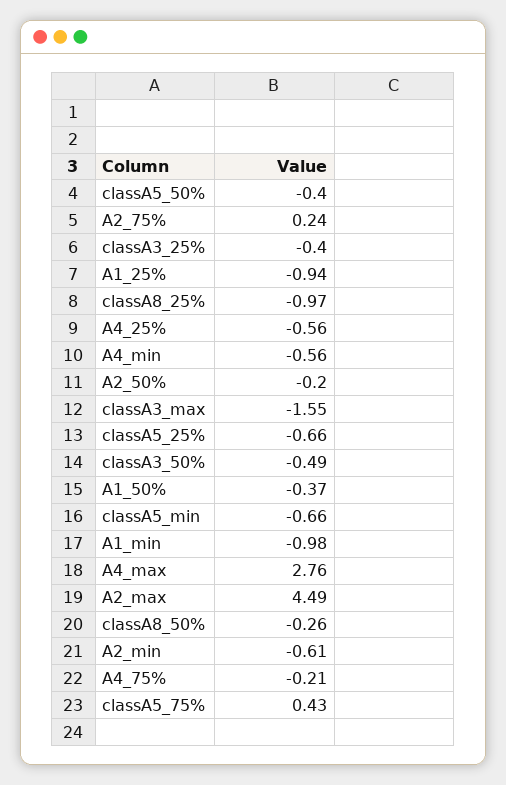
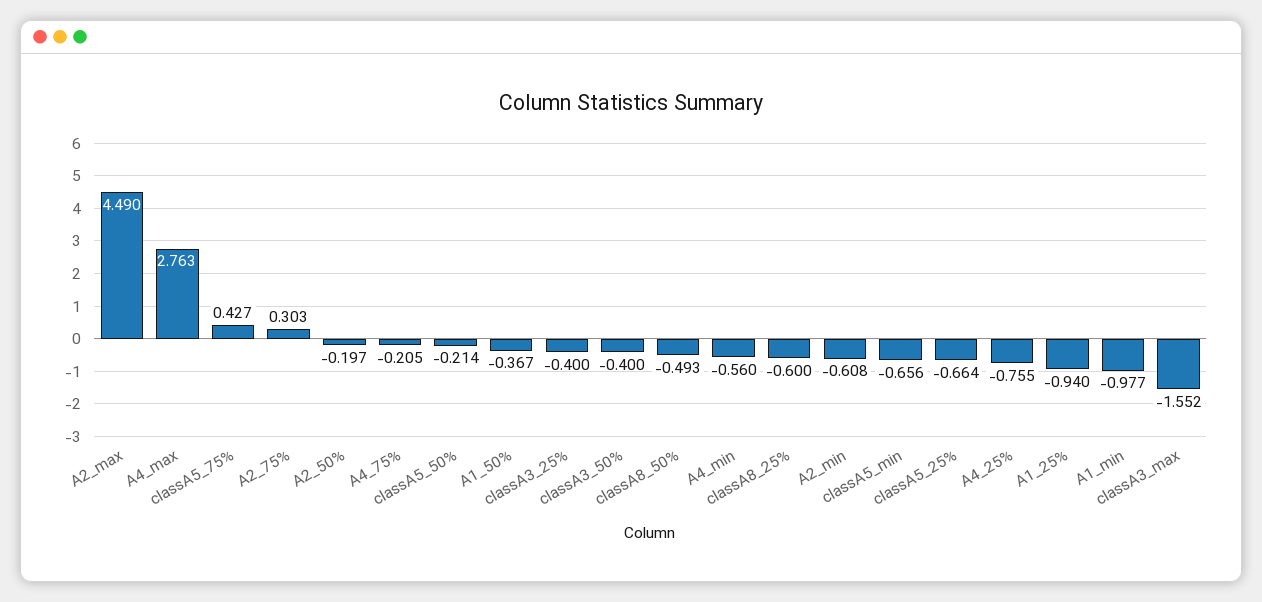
classA5_50%: -0.4 -> -0.214
A2_75%: 0.24 -> 0.303
classA8_25%: -0.97 -> -0.6
A4_25%: -0.56 -> -0.755
classA3_50%: -0.49 -> -0.4
classA8_50%: -0.26 -> -0.493

